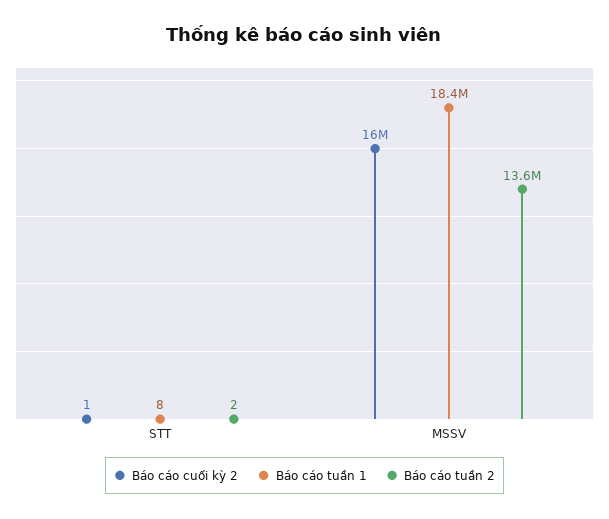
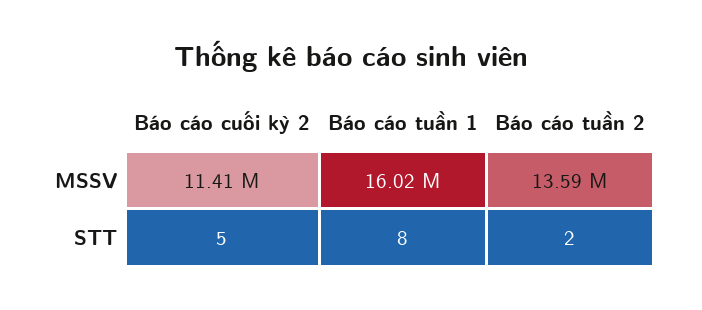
Báo cáo cuối kỳ 2, STT: 1 -> 5
Báo cáo cuối kỳ 2, MSSV: 16000000 -> 11410000
Báo cáo tuần 1, MSSV: 18400000 -> 16020000

